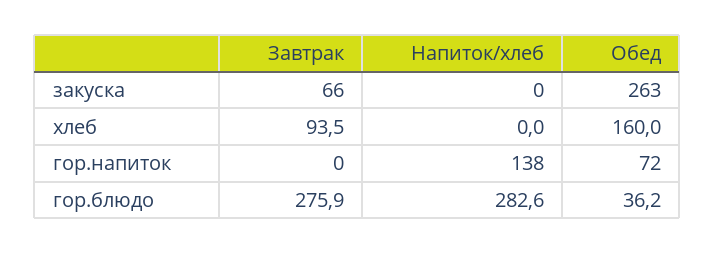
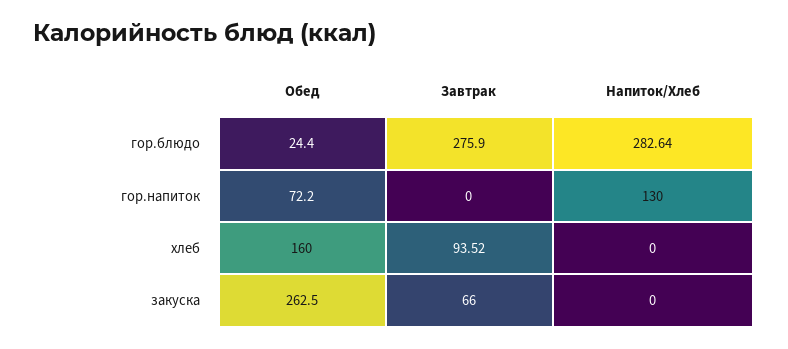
Напиток/хлеб, гор.напиток: 138 -> 130
Обед, гор.блюдо: 36.2 -> 24.4

